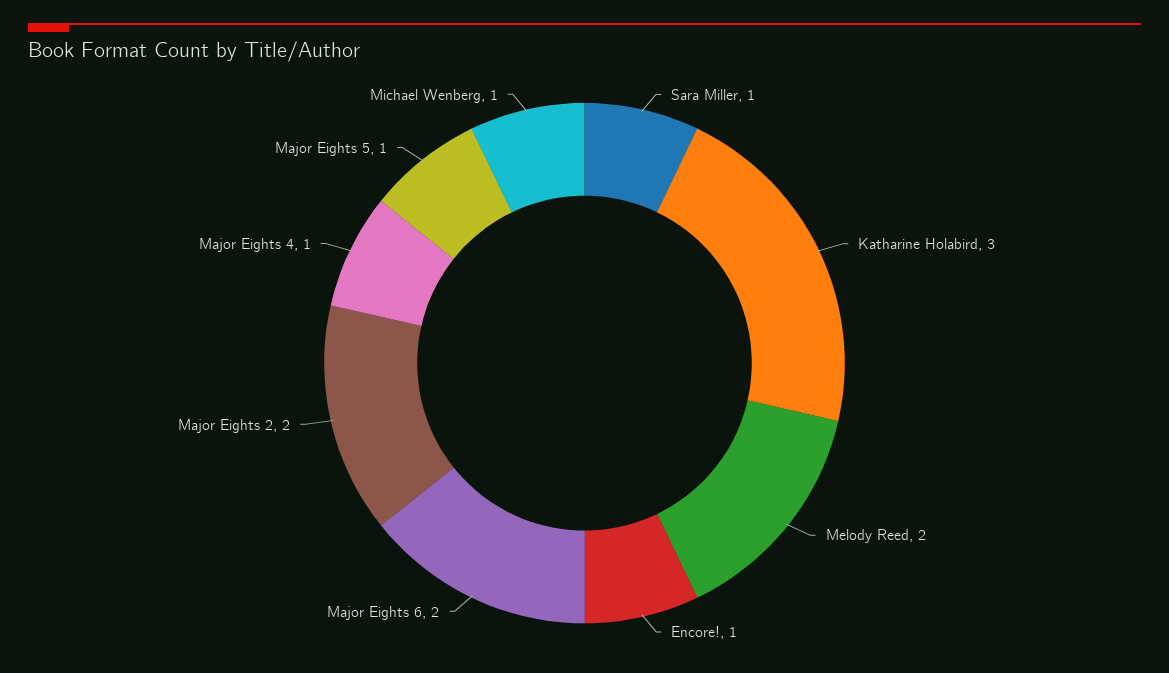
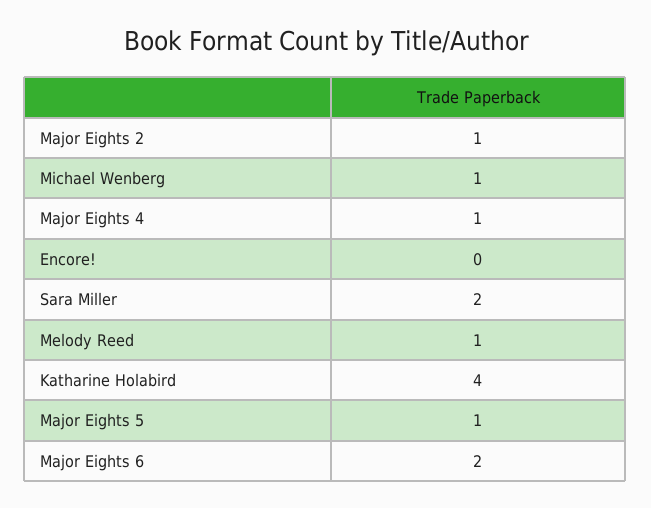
Sara Miller: 1 -> 2
Katharine Holabird: 3 -> 4
Melody Reed: 2 -> 1
Encore!: 1 -> 0
Major Eights 2: 2 -> 1

